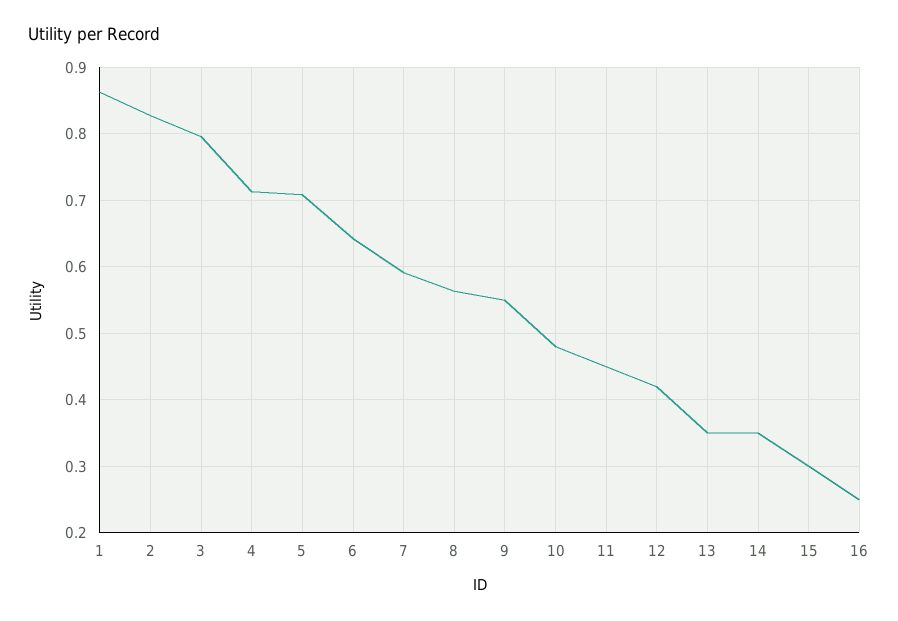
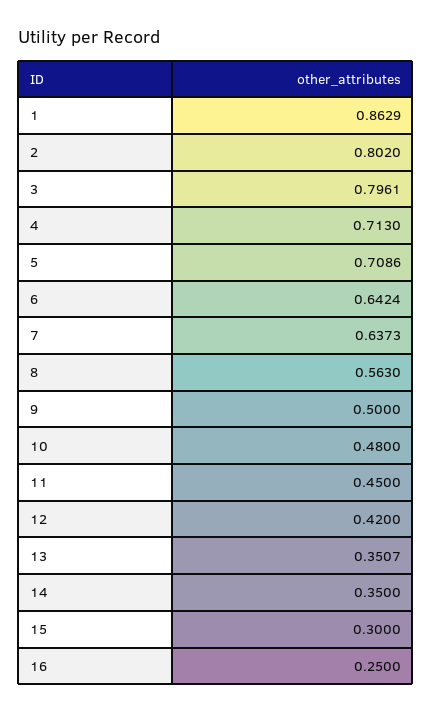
2: 0.83 -> 0.802
7: 0.59 -> 0.6373
9: 0.55 -> 0.5

